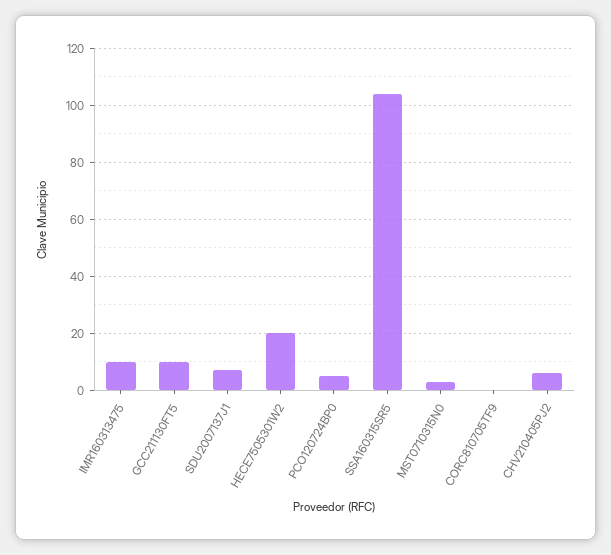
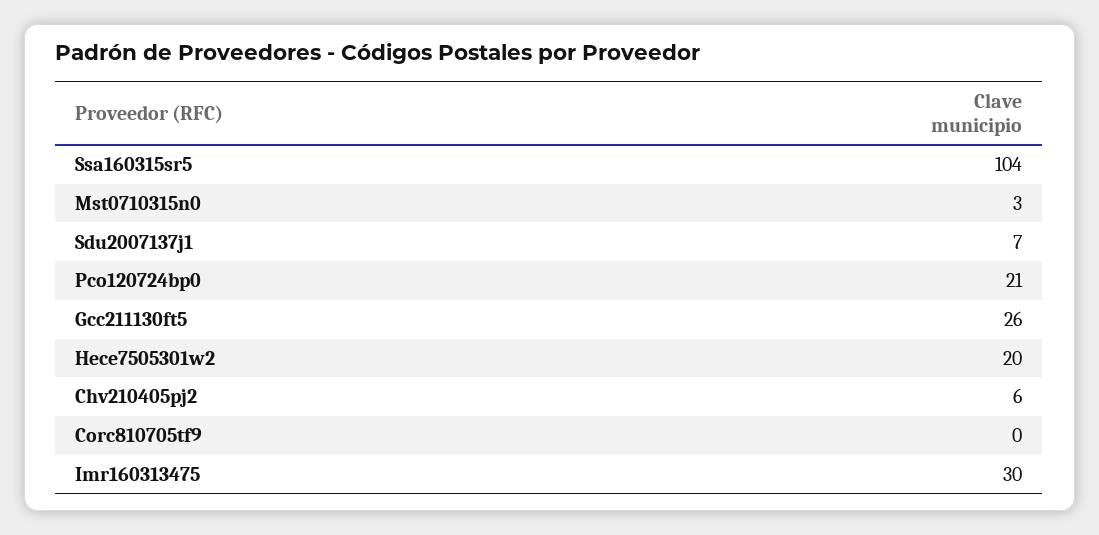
IMR160313475: 10 -> 30
GCC211130FT5: 10 -> 26
PCO120724BP0: 5 -> 21

